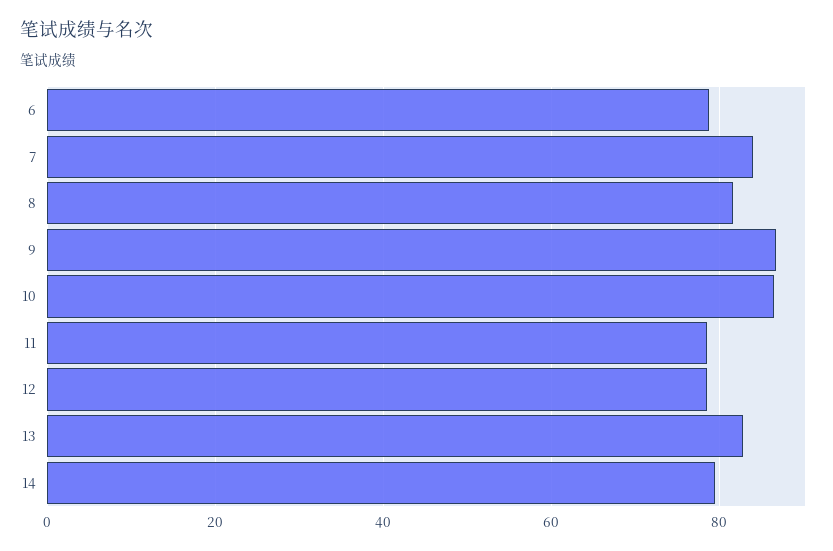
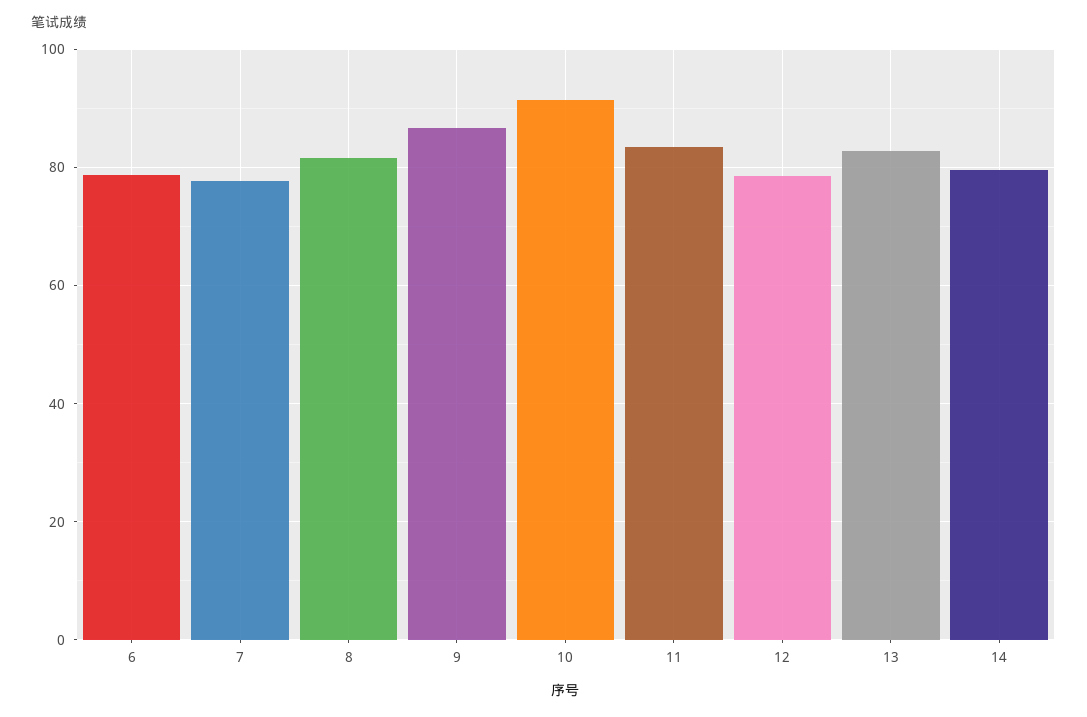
7: 84 -> 78
10: 86 -> 92
11: 78 -> 84

